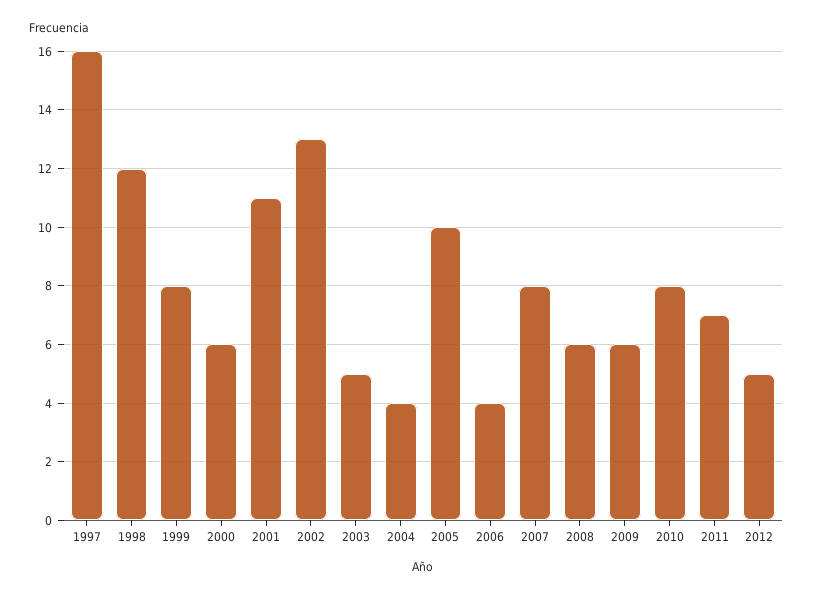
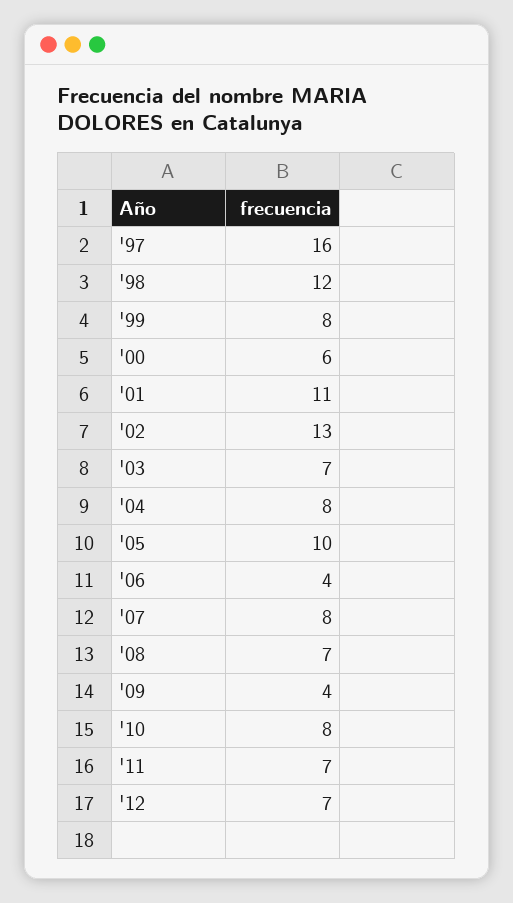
2003: 5 -> 7
2004: 4 -> 8
2008: 6 -> 7
2009: 6 -> 4
2012: 5 -> 7

